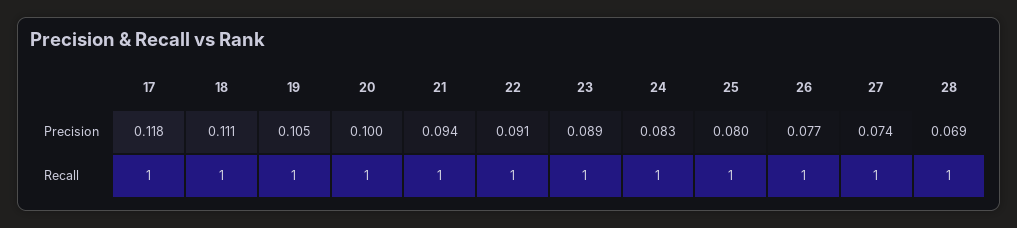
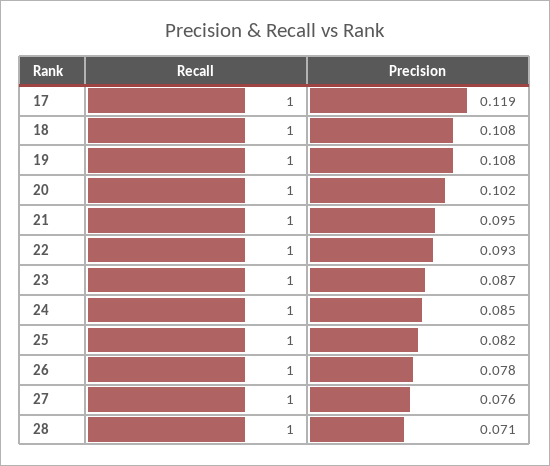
17, Precision: 0.118 -> 0.119
18, Precision: 0.111 -> 0.108
19, Precision: 0.105 -> 0.108
20, Precision: 0.1 -> 0.102
21, Precision: 0.094 -> 0.095
22, Precision: 0.091 -> 0.093
23, Precision: 0.089 -> 0.087
24, Precision: 0.083 -> 0.085
25, Precision: 0.08 -> 0.082
26, Precision: 0.077 -> 0.078
27, Precision: 0.074 -> 0.076
28, Precision: 0.069 -> 0.071

